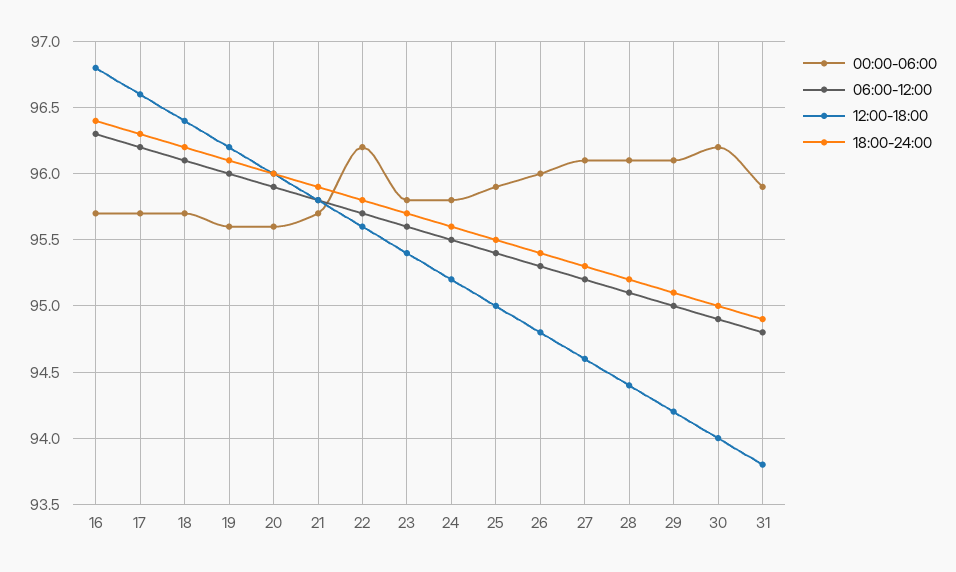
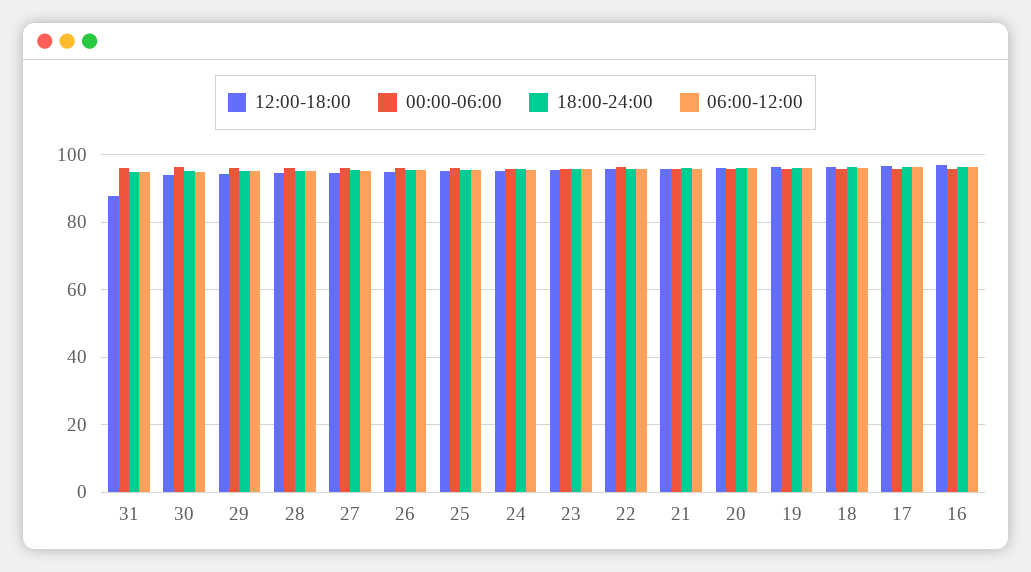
12:00-18:00, 31: 93.8 -> 88

